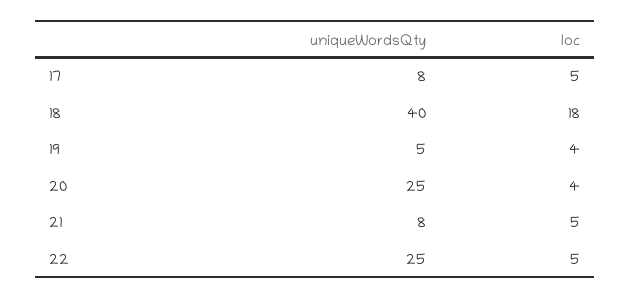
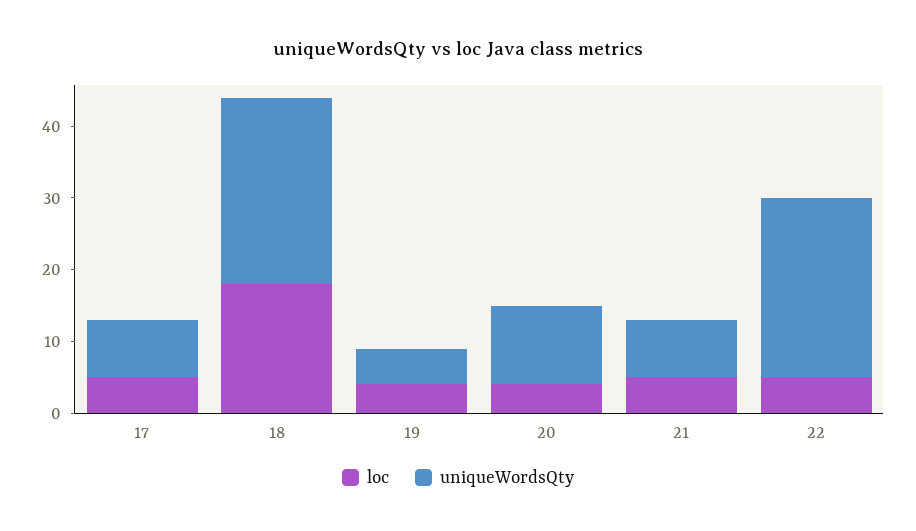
uniqueWordsQty, 18: 40 -> 25
uniqueWordsQty, 20: 25 -> 10

